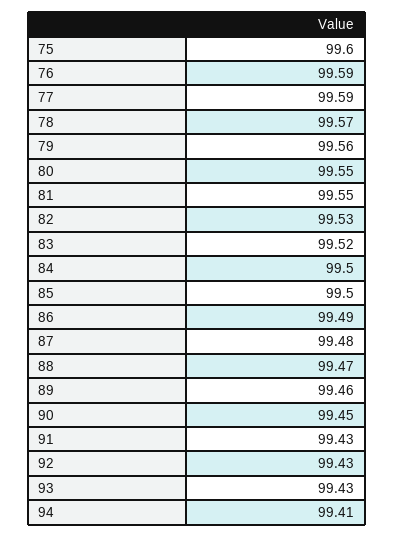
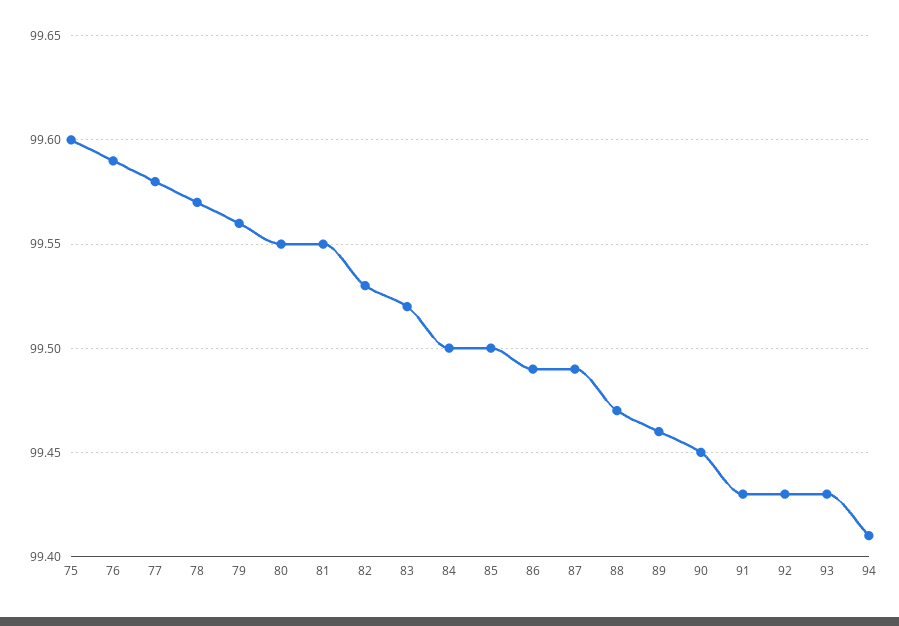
77: 99.59 -> 99.58
87: 99.48 -> 99.49

